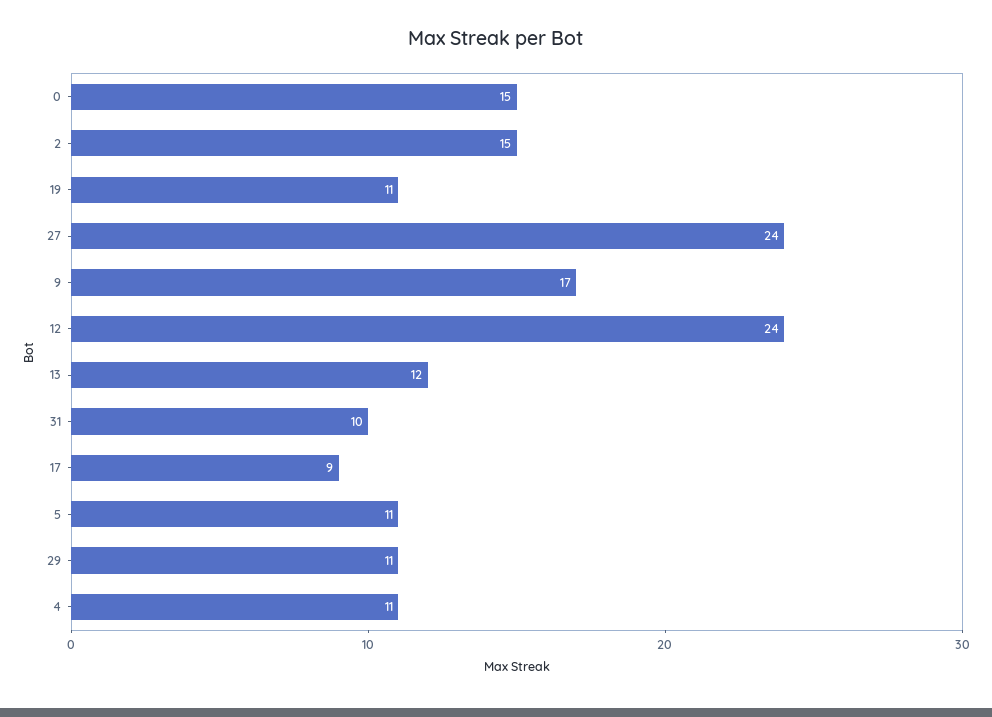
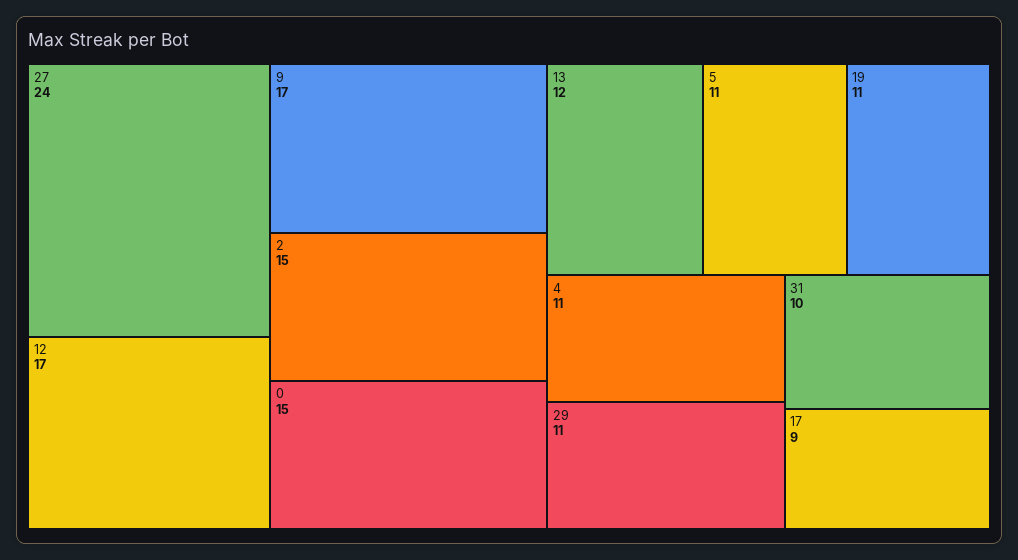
12: 24 -> 17

